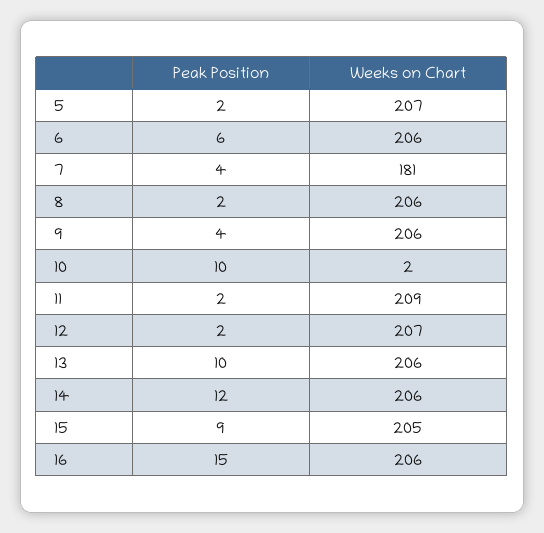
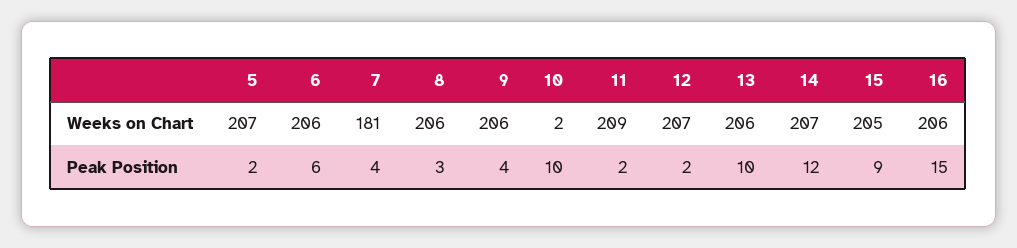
Peak Position, 8: 2 -> 3
Weeks on Chart, 14: 206 -> 207

